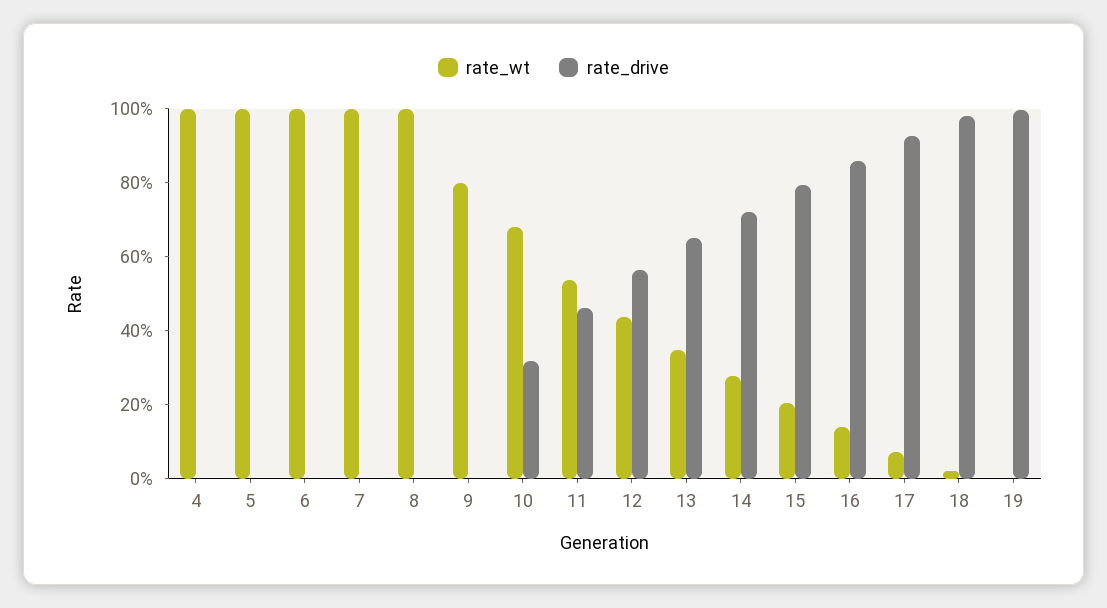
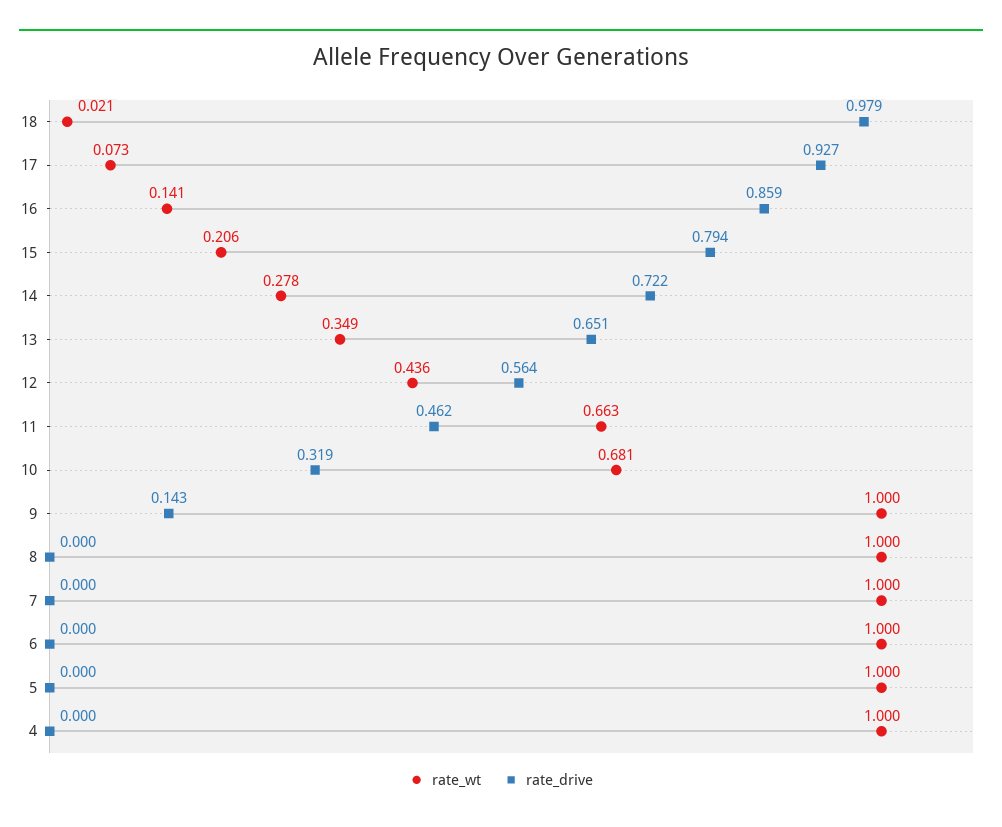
rate_wt, 9: 0.8 -> 1
rate_drive, 9: 0 -> 0.143
rate_wt, 11: 0.55 -> 0.663
rate_wt, 19: 0 -> none
rate_drive, 19: 1 -> none

